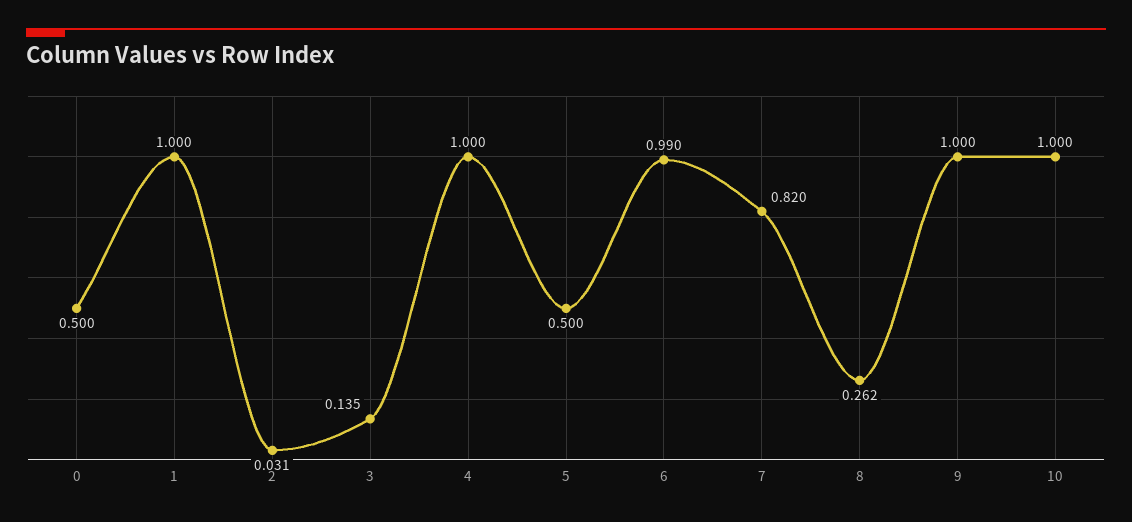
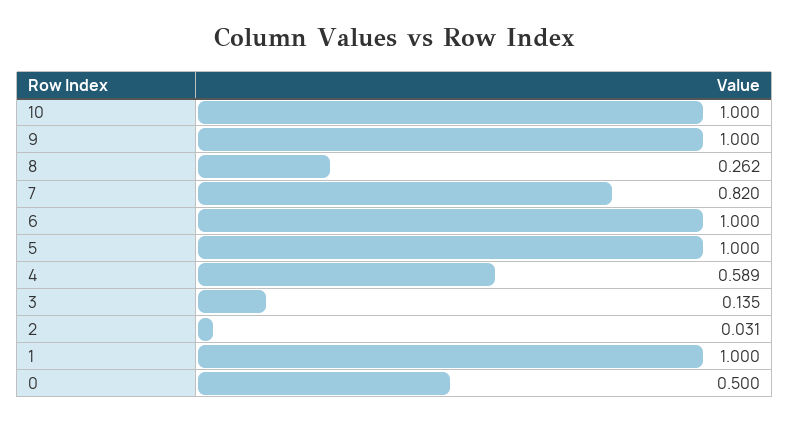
4: 1 -> 0.589
5: 0.5 -> 1
6: 0.99 -> 1

